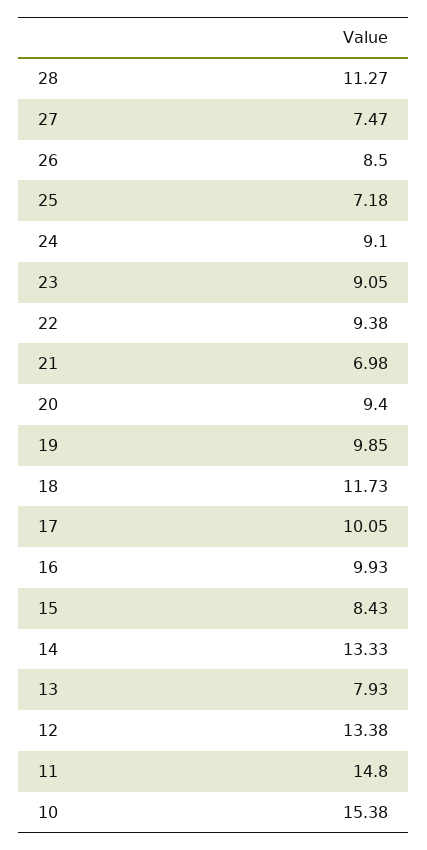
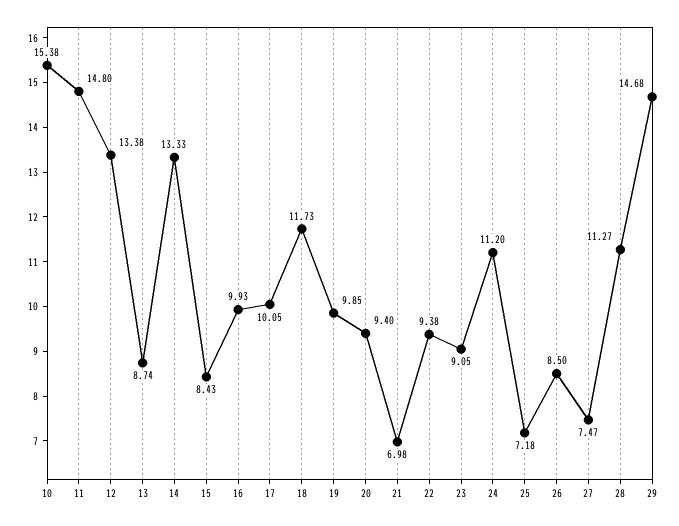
24: 9.1 -> 11.2
13: 7.93 -> 8.74
29: none -> 14.68

